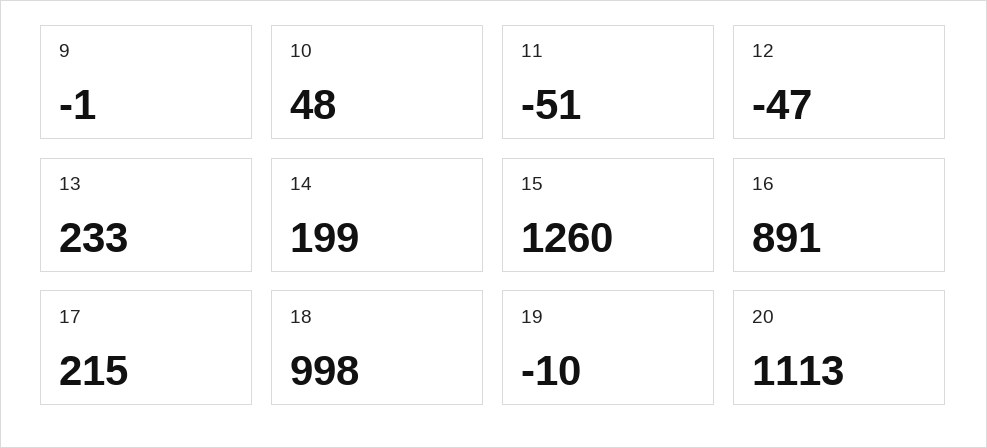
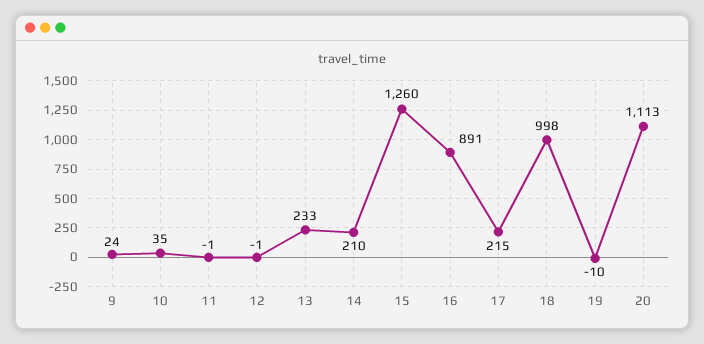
9: -1 -> 24
10: 48 -> 35
11: -51 -> -1
12: -47 -> -1
14: 199 -> 210

